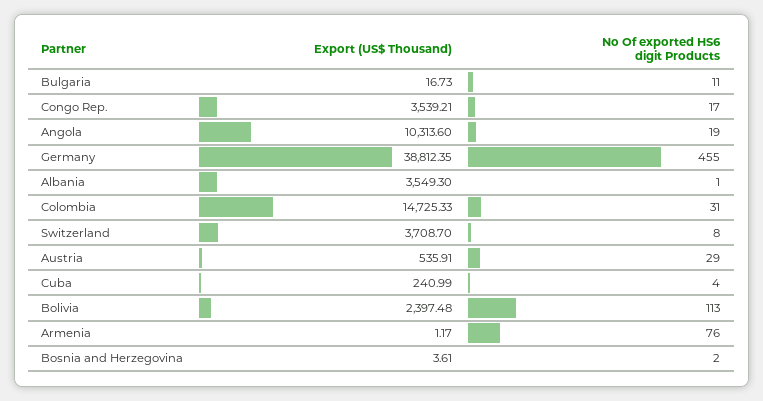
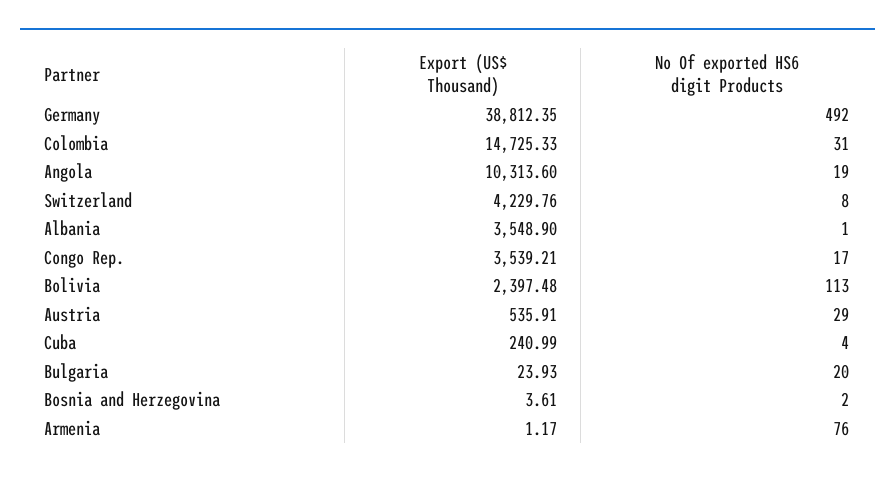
Export (US$ Thousand), Bulgaria: 16.73 -> 23.93
No Of exported HS6 digit Products, Bulgaria: 11 -> 20
No Of exported HS6 digit Products, Germany: 455 -> 492
Export (US$ Thousand), Albania: 3549.3 -> 3548.9
Export (US$ Thousand), Switzerland: 3708.7 -> 4229.76

